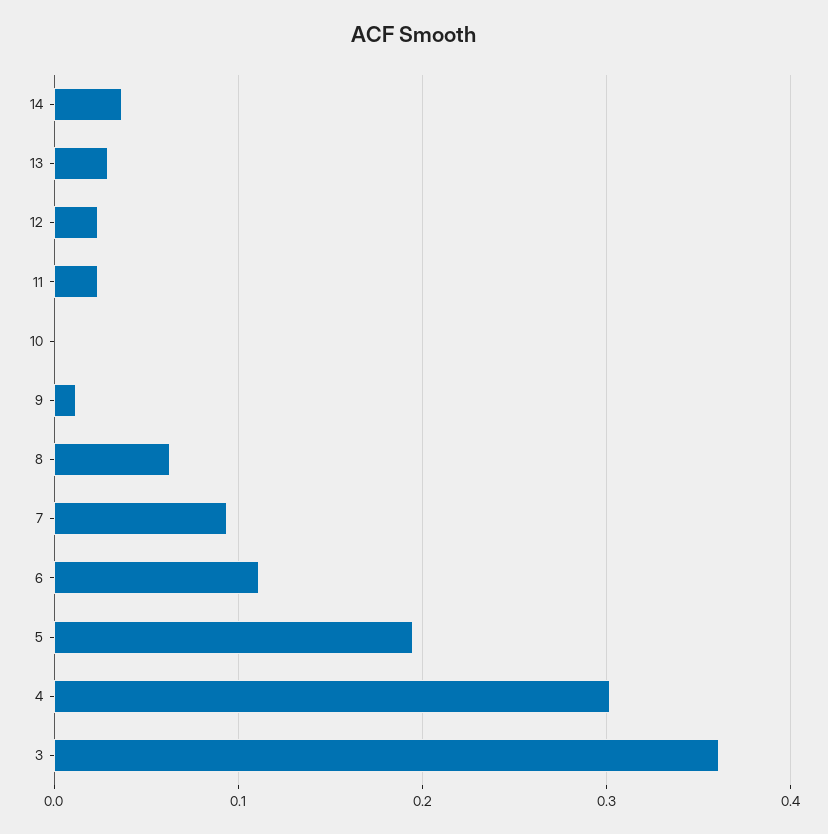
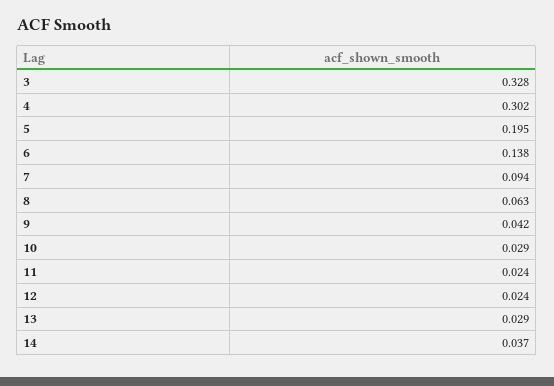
10: 0 -> 0.029
9: 0.01 -> 0.042
6: 0.11 -> 0.138
3: 0.36 -> 0.328

